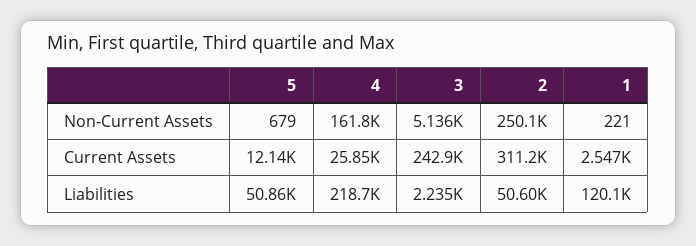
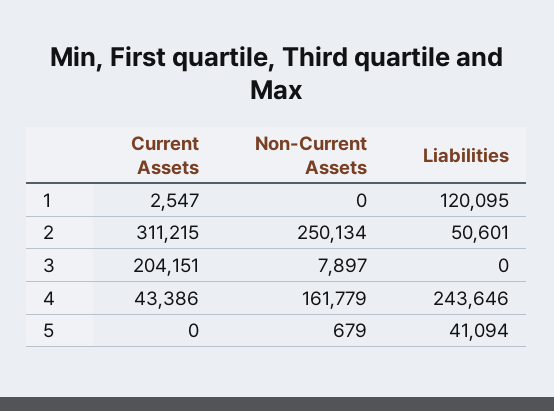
3, Non-Current Assets: 5136 -> 7897
1, Non-Current Assets: 221 -> 0
5, Current Assets: 12140 -> 0
4, Current Assets: 25850 -> 43386
3, Current Assets: 242900 -> 204151
5, Liabilities: 50860 -> 41094
4, Liabilities: 218700 -> 243646
3, Liabilities: 2235 -> 0

